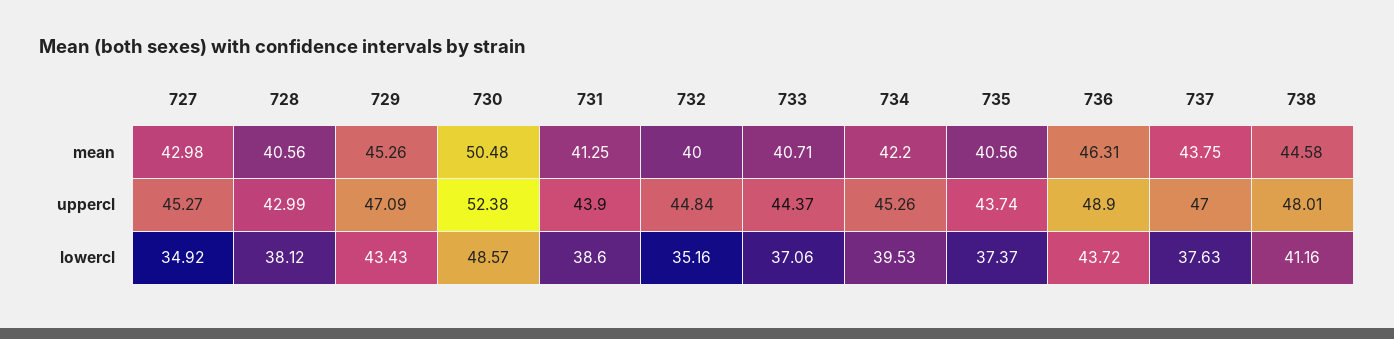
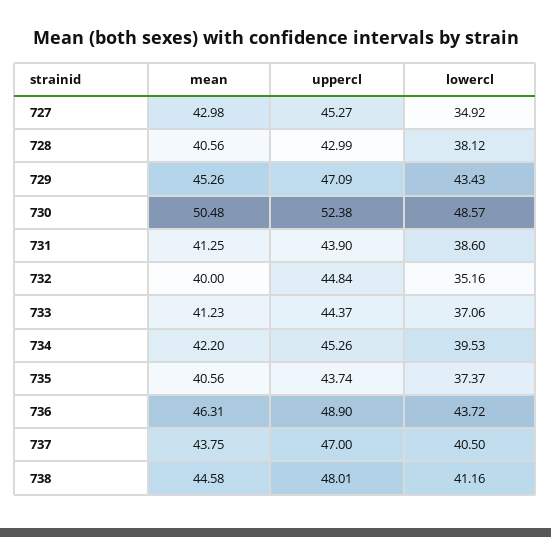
733, mean: 40.71 -> 41.23
737, lowercl: 37.63 -> 40.5

